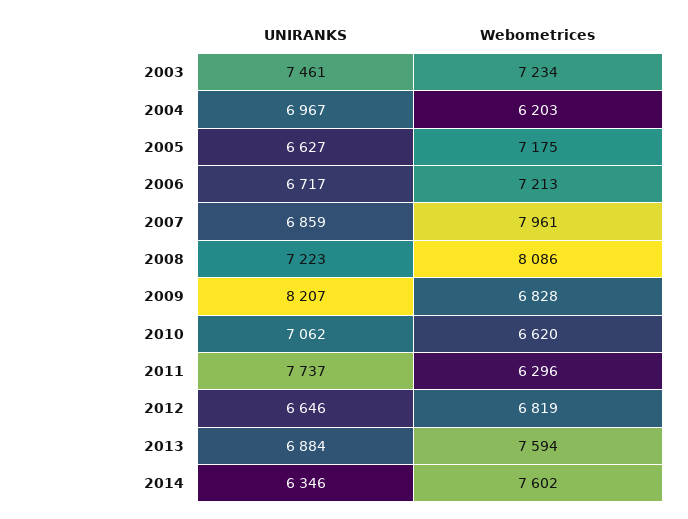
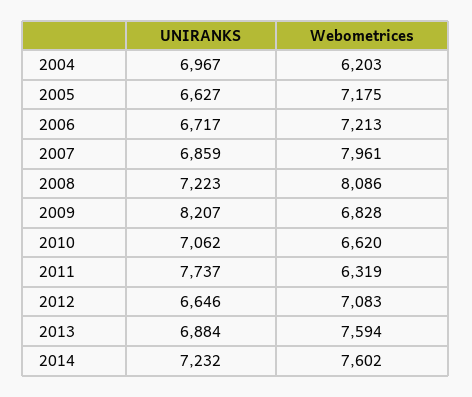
UNIRANKS, 2003: 7461 -> none
Webometrices, 2003: 7234 -> none
Webometrices, 2011: 6296 -> 6319
Webometrices, 2012: 6819 -> 7083
UNIRANKS, 2014: 6346 -> 7232

